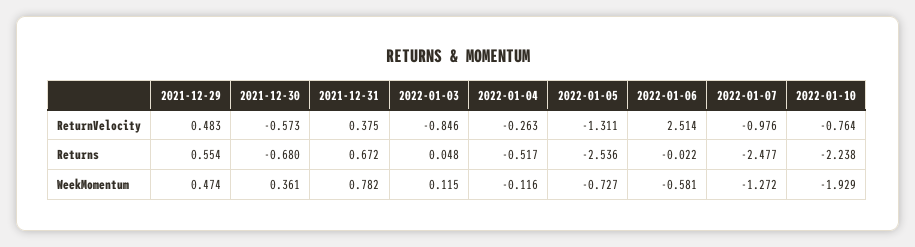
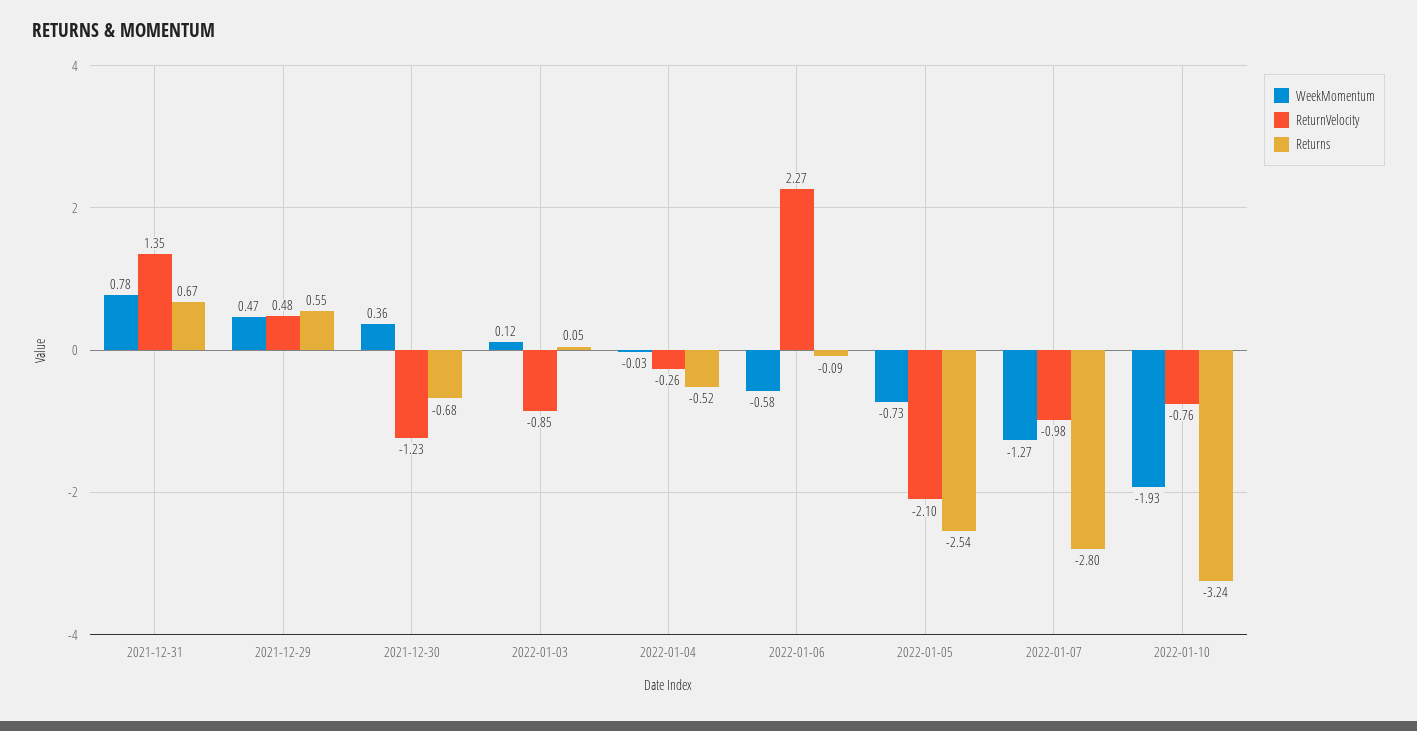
ReturnVelocity, 2021-12-30: -0.573 -> -1.23
ReturnVelocity, 2021-12-31: 0.375 -> 1.35
ReturnVelocity, 2022-01-05: -1.311 -> -2.1
ReturnVelocity, 2022-01-06: 2.514 -> 2.27
Returns, 2022-01-06: -0.022 -> -0.09
Returns, 2022-01-07: -2.477 -> -2.8
Returns, 2022-01-10: -2.238 -> -3.24
WeekMomentum, 2022-01-04: -0.116 -> -0.03

